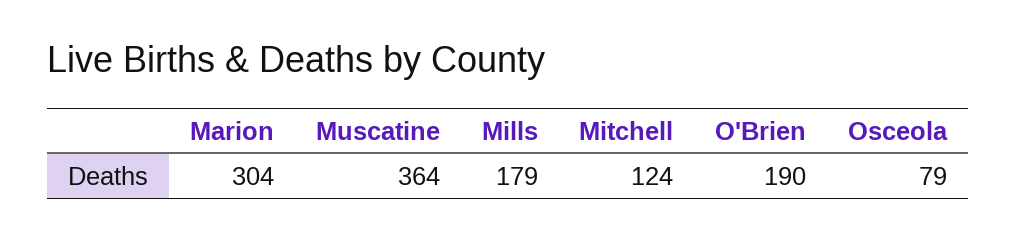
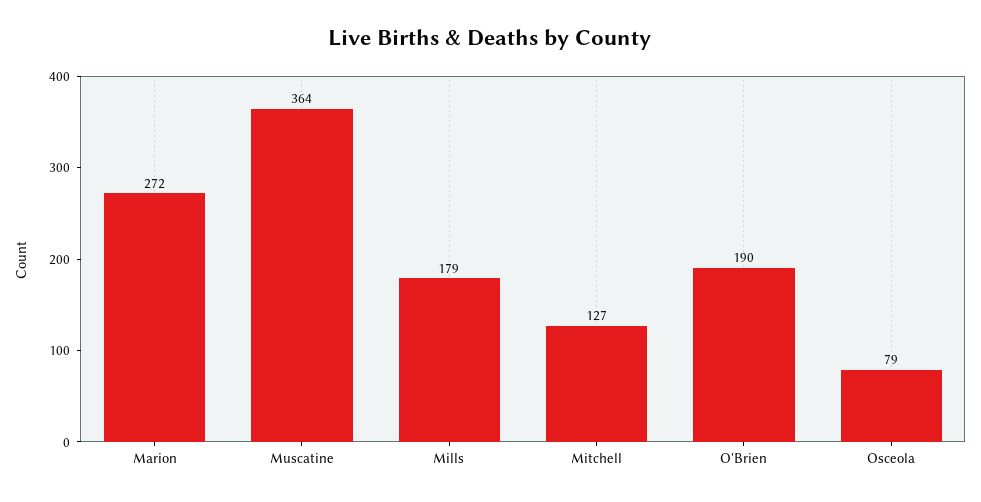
Marion: 304 -> 272
Mitchell: 124 -> 127

